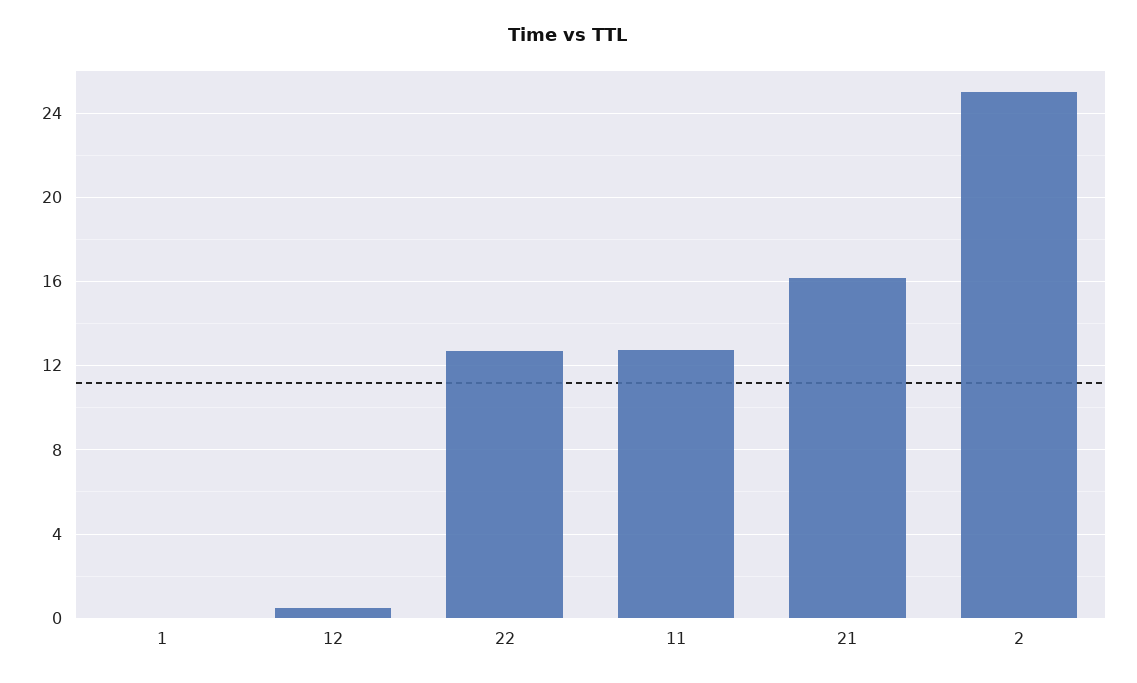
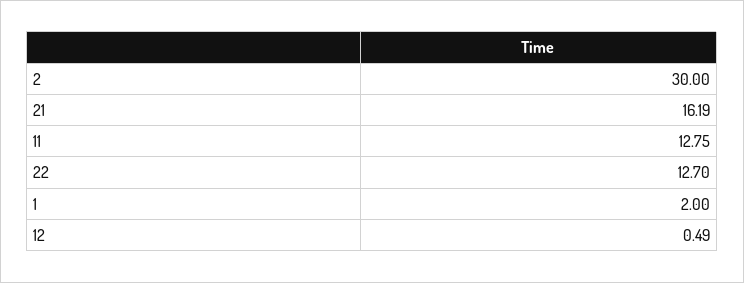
1: 0 -> 2
2: 25 -> 30

